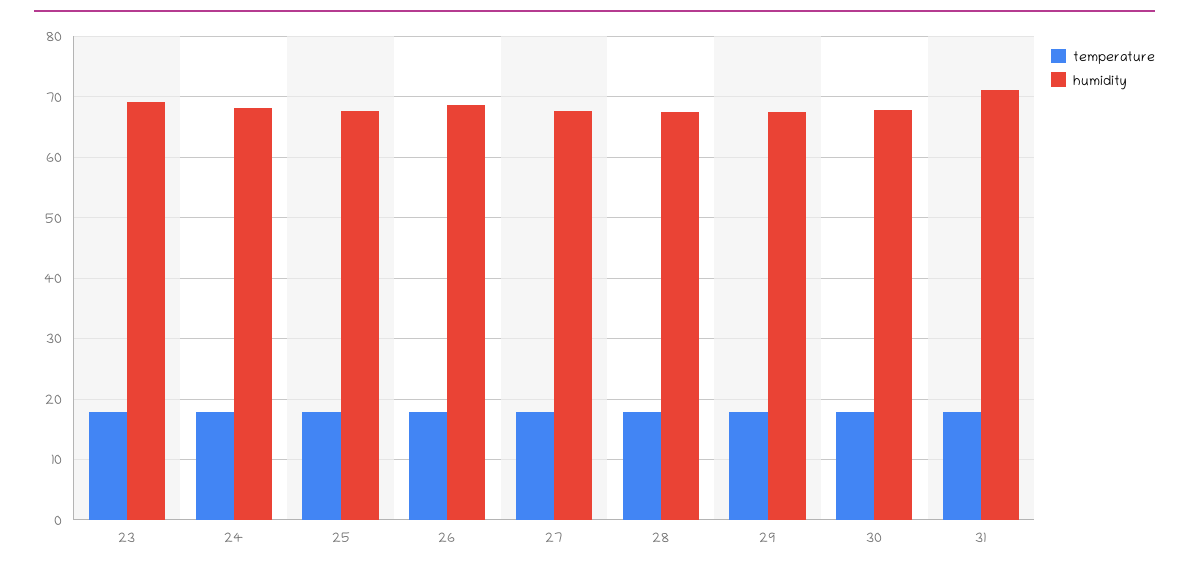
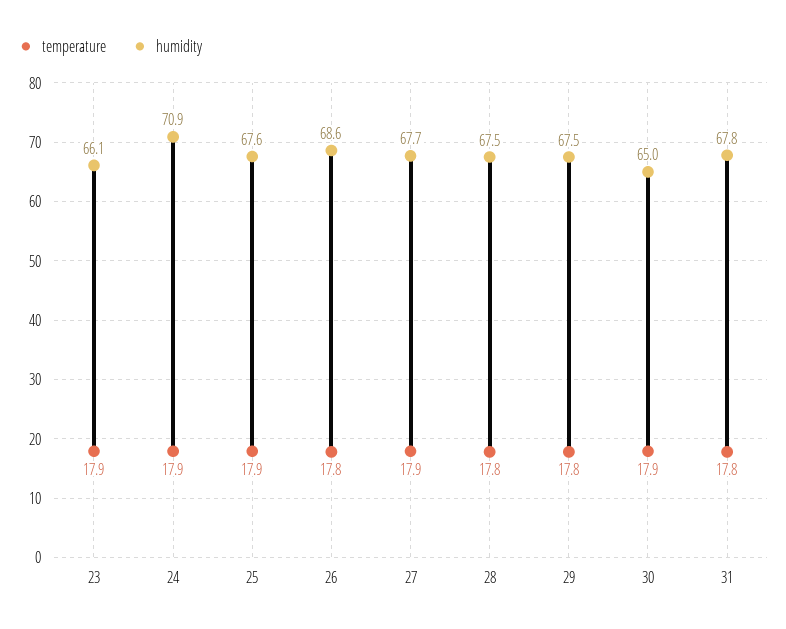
humidity, 23: 69 -> 66.1
humidity, 24: 68 -> 70.9
humidity, 30: 68 -> 65
humidity, 31: 71 -> 67.8

